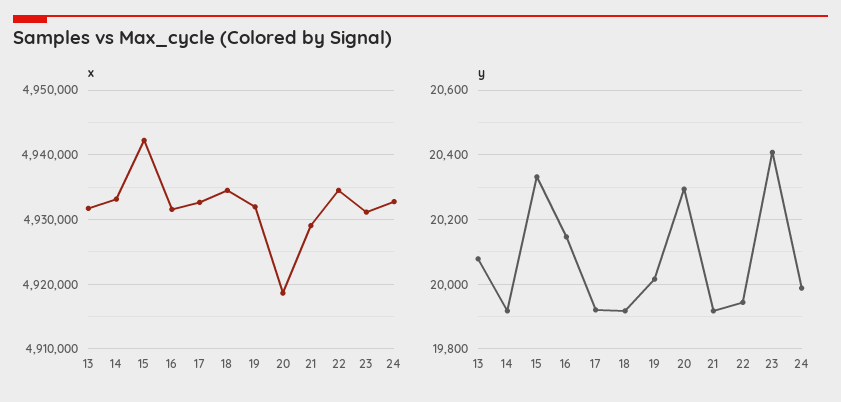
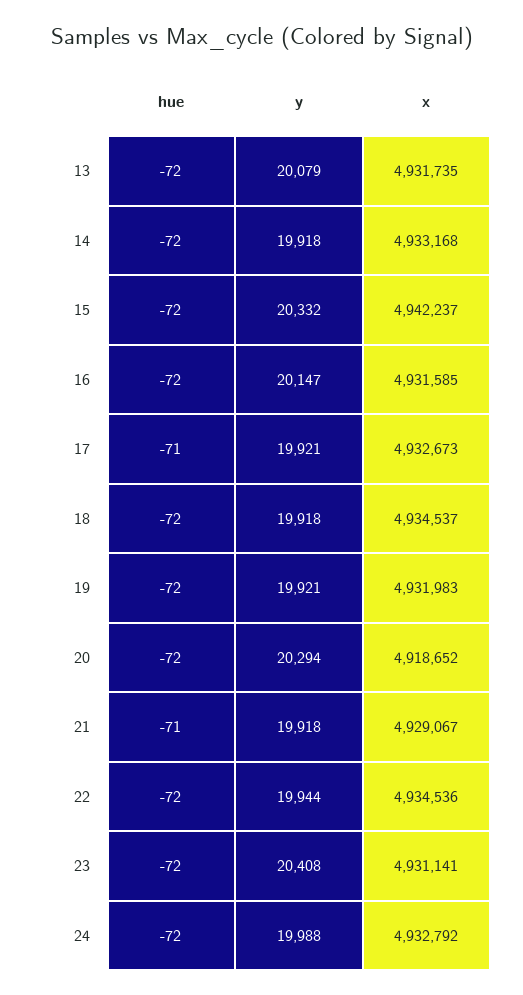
y, 19: 20020 -> 19921
hue, 13: none -> -72
hue, 14: none -> -72
hue, 15: none -> -72
hue, 16: none -> -72
hue, 17: none -> -71
hue, 18: none -> -72
hue, 19: none -> -72
hue, 20: none -> -72
hue, 21: none -> -71
hue, 22: none -> -72
hue, 23: none -> -72
hue, 24: none -> -72

